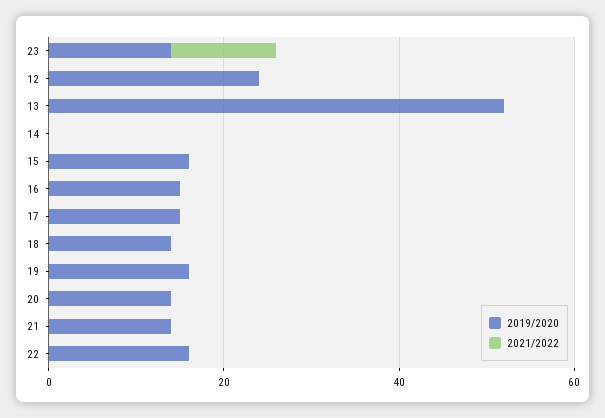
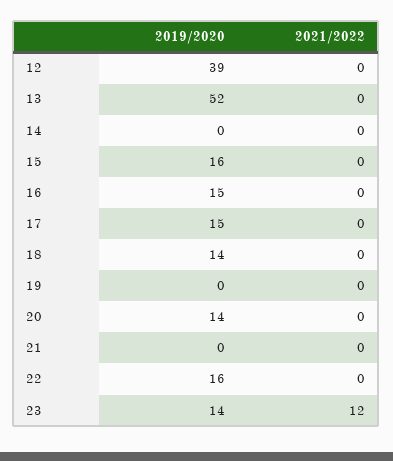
2019/2020, 12: 25 -> 39
2019/2020, 19: 15 -> 0
2019/2020, 21: 15 -> 0

